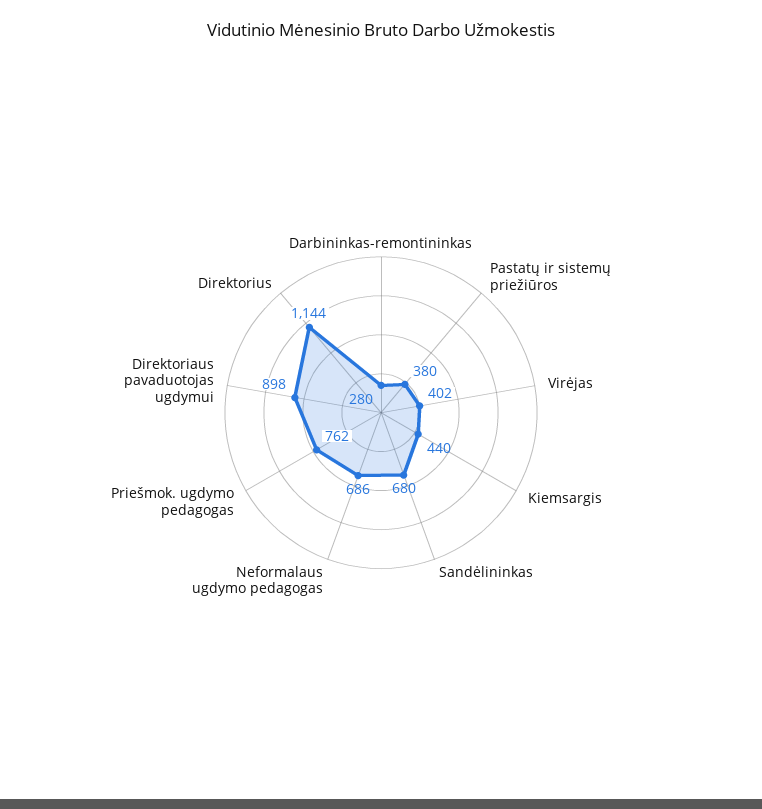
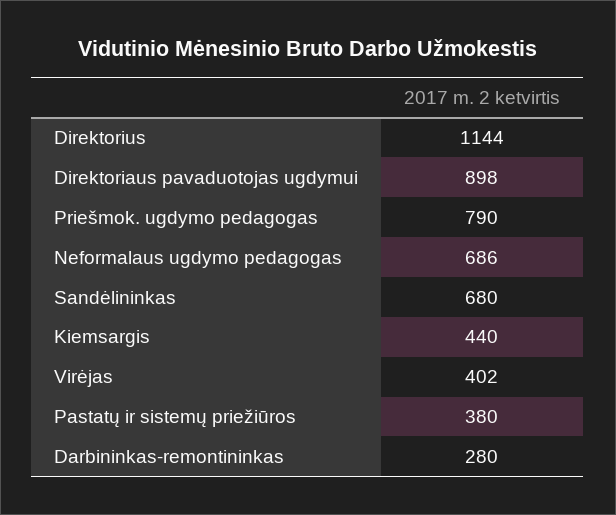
Priešmok. ugdymo pedagogas: 762 -> 790

